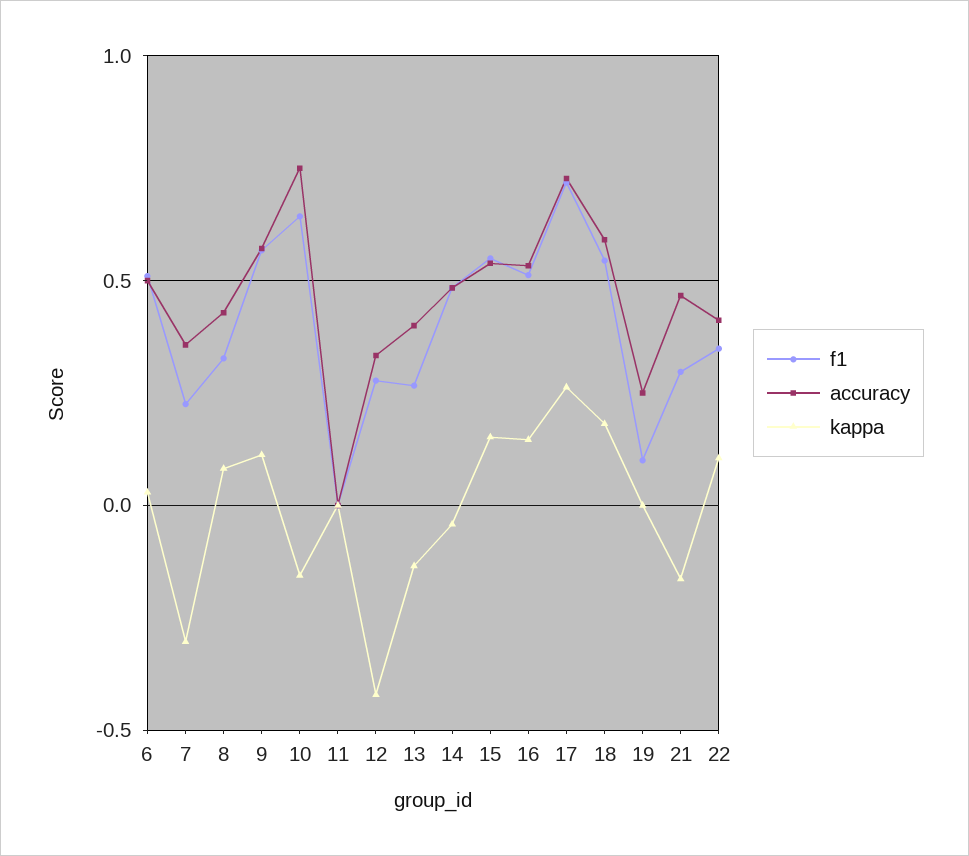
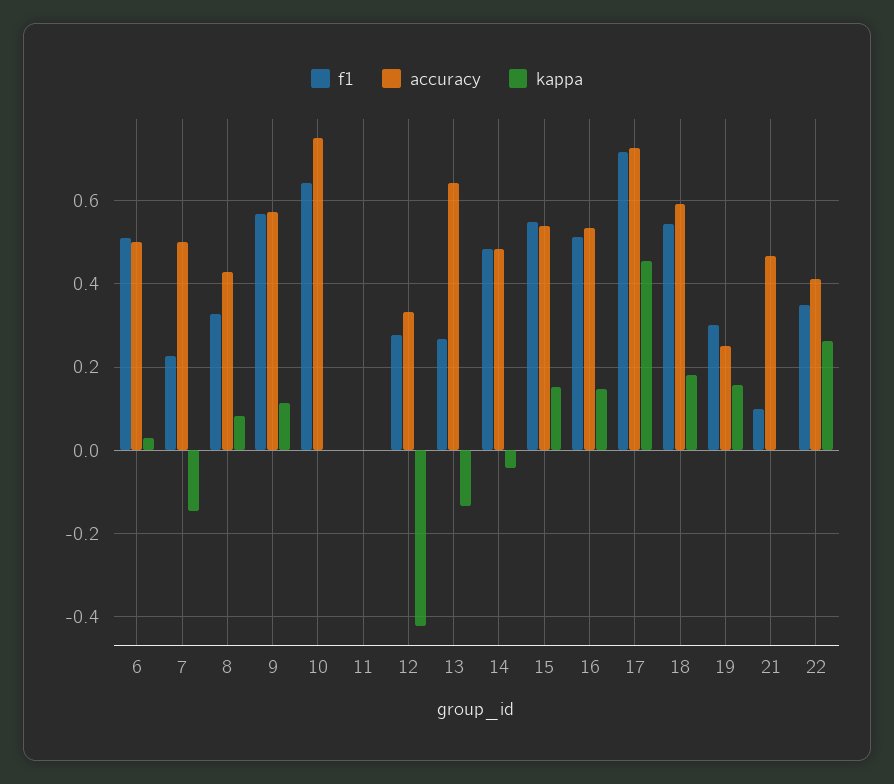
accuracy, 7: 0.35 -> 0.5
kappa, 7: -0.3 -> -0.14
kappa, 10: -0.15 -> 0
accuracy, 13: 0.4 -> 0.64
kappa, 17: 0.25 -> 0.46
f1, 19: 0.1 -> 0.3
kappa, 19: 0 -> 0.16
f1, 21: 0.3 -> 0.1
kappa, 21: -0.15 -> 0
kappa, 22: 0.1 -> 0.26

